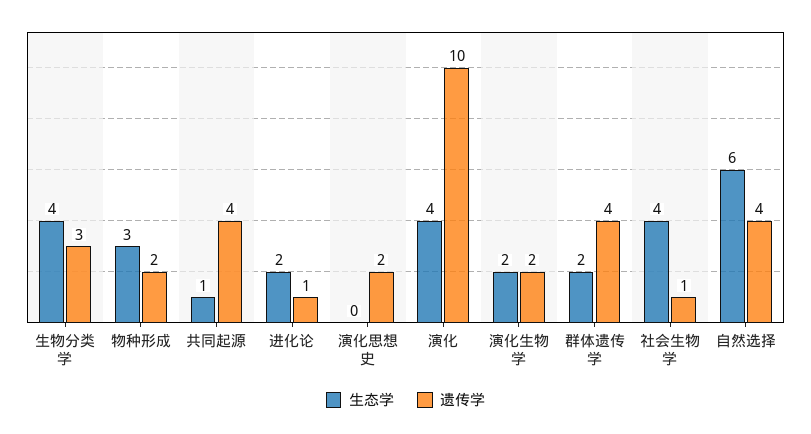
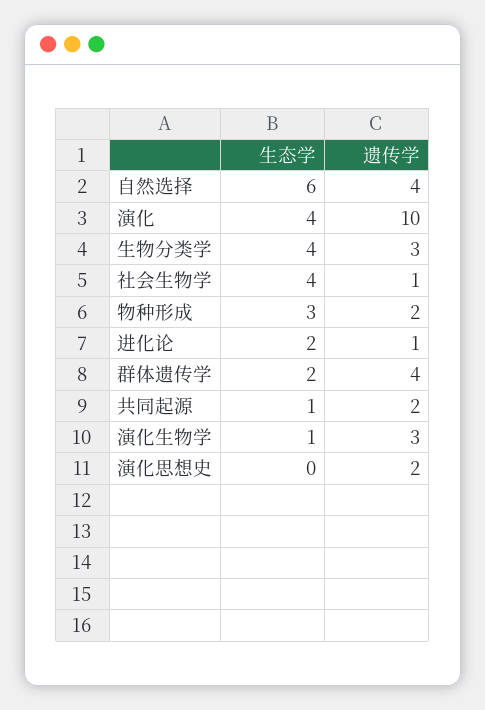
遗传学, 共同起源: 4 -> 2
生态学, 演化生物学: 2 -> 1
遗传学, 演化生物学: 2 -> 3

